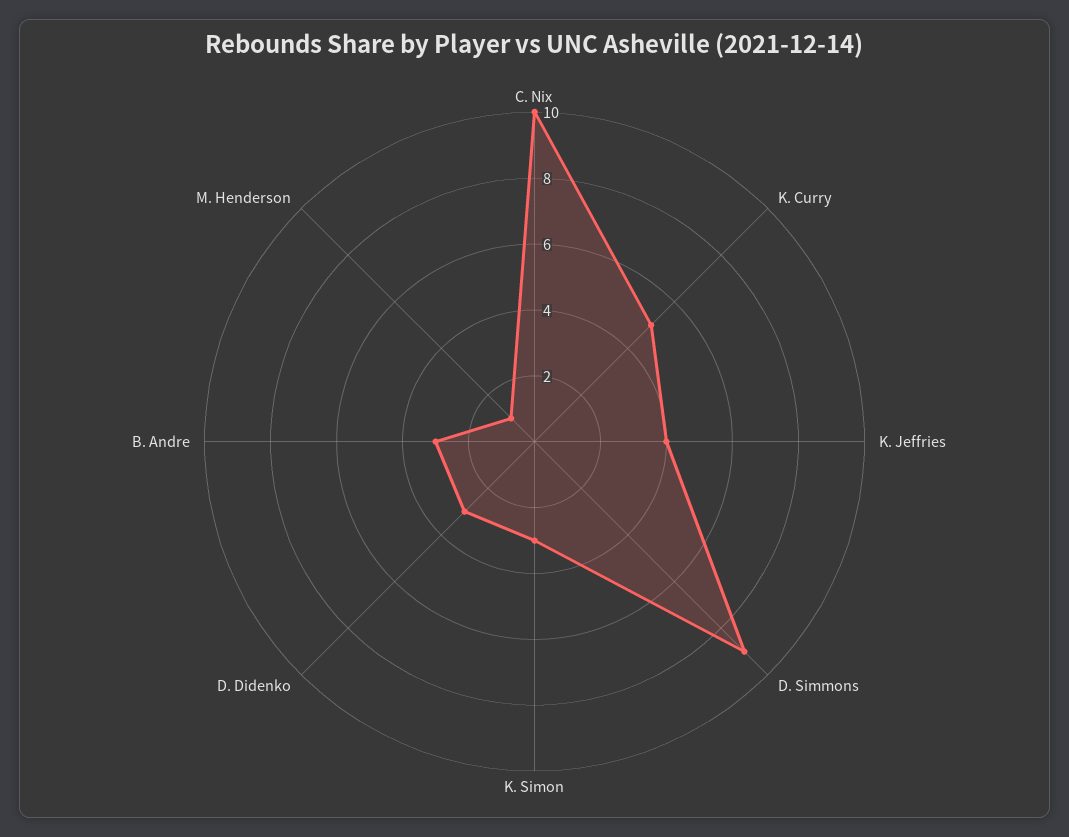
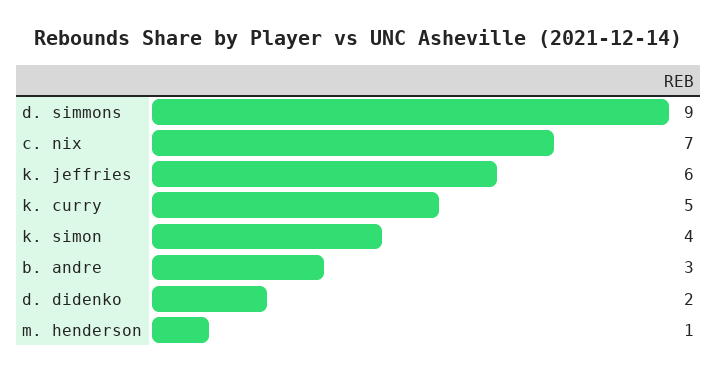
C. Nix: 10 -> 7
K. Jeffries: 4 -> 6
K. Simon: 3 -> 4
D. Didenko: 3 -> 2

